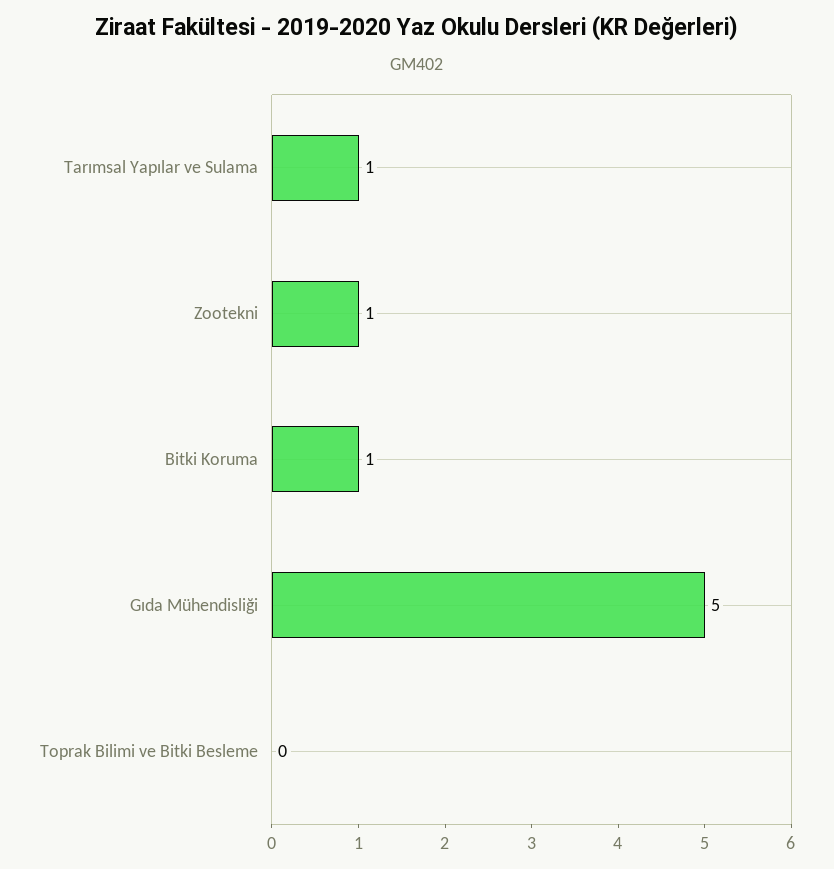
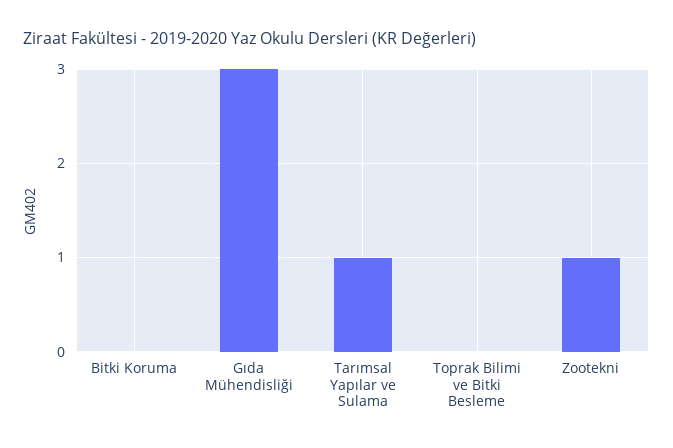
Bitki Koruma: 1 -> 0
Gıda Mühendisliği: 5 -> 3

